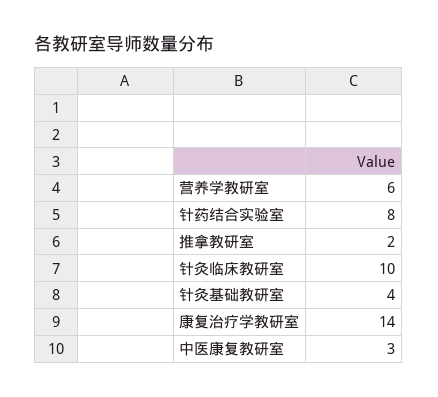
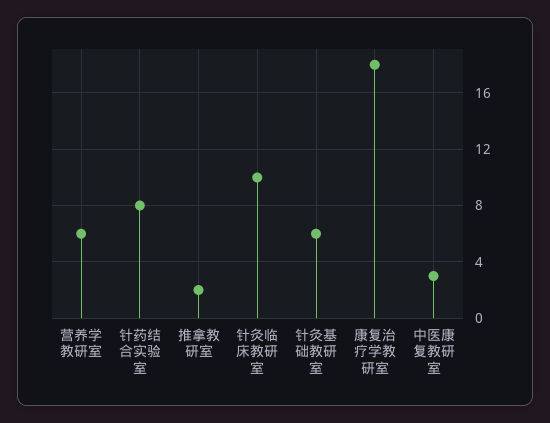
针灸基础教研室: 4 -> 6
康复治疗学教研室: 14 -> 18

